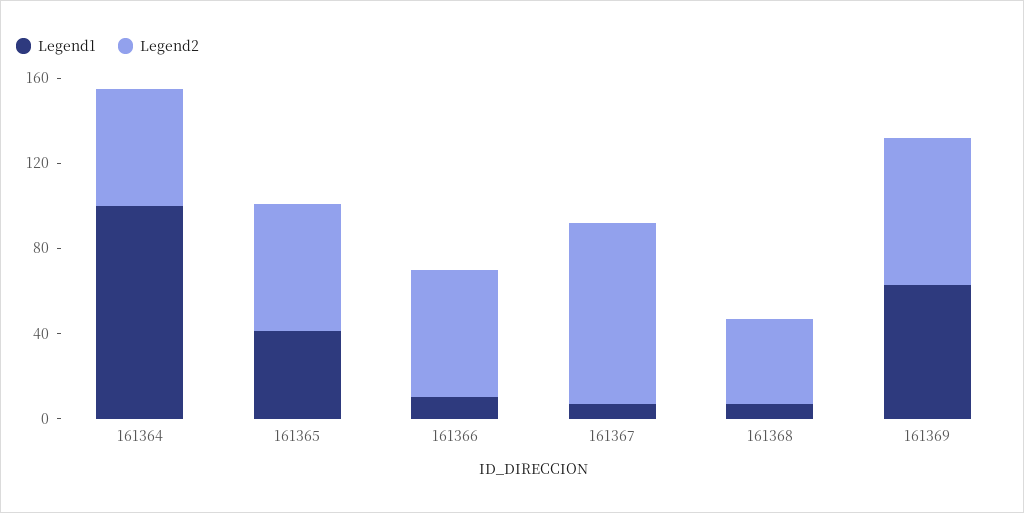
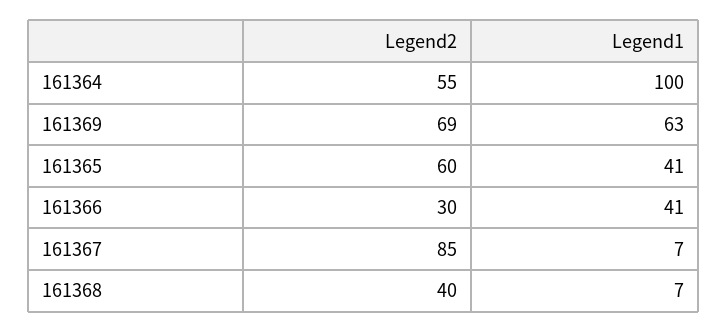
Legend1, 161366: 10 -> 41
Legend2, 161366: 60 -> 30

